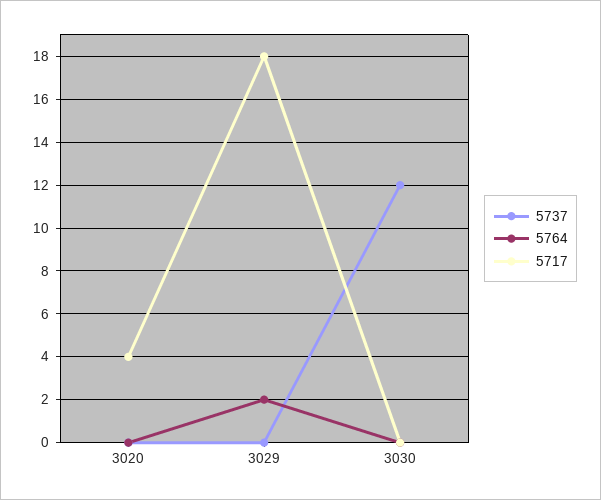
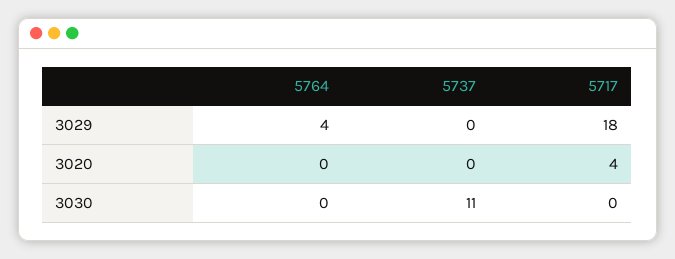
5764, 3029: 2 -> 4
5737, 3030: 12 -> 11

